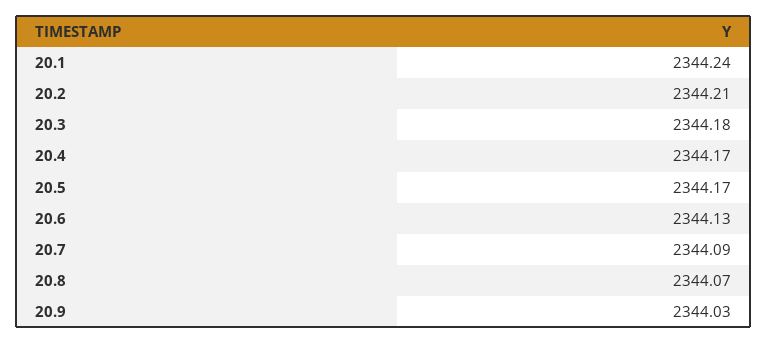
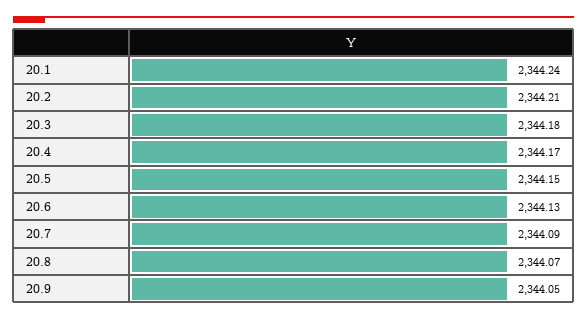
20.5: 2344.17 -> 2344.15
20.9: 2344.03 -> 2344.05

